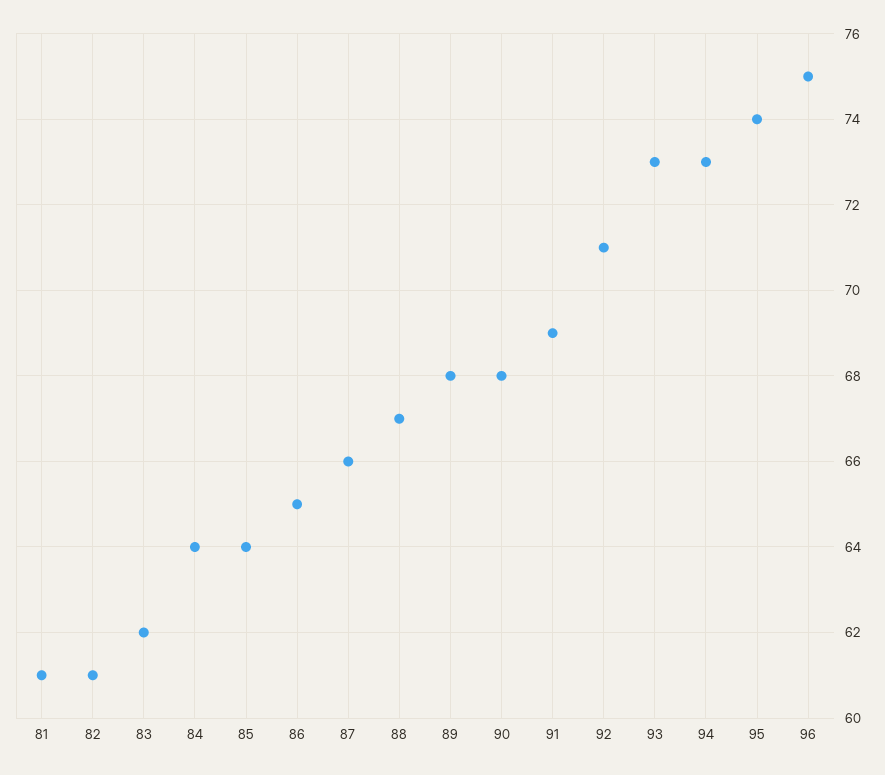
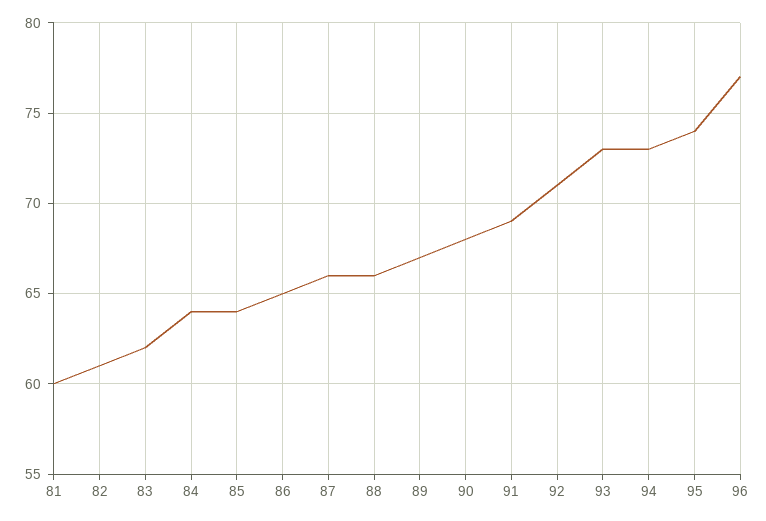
81: 61 -> 60
88: 67 -> 66
89: 68 -> 67
96: 75 -> 77

